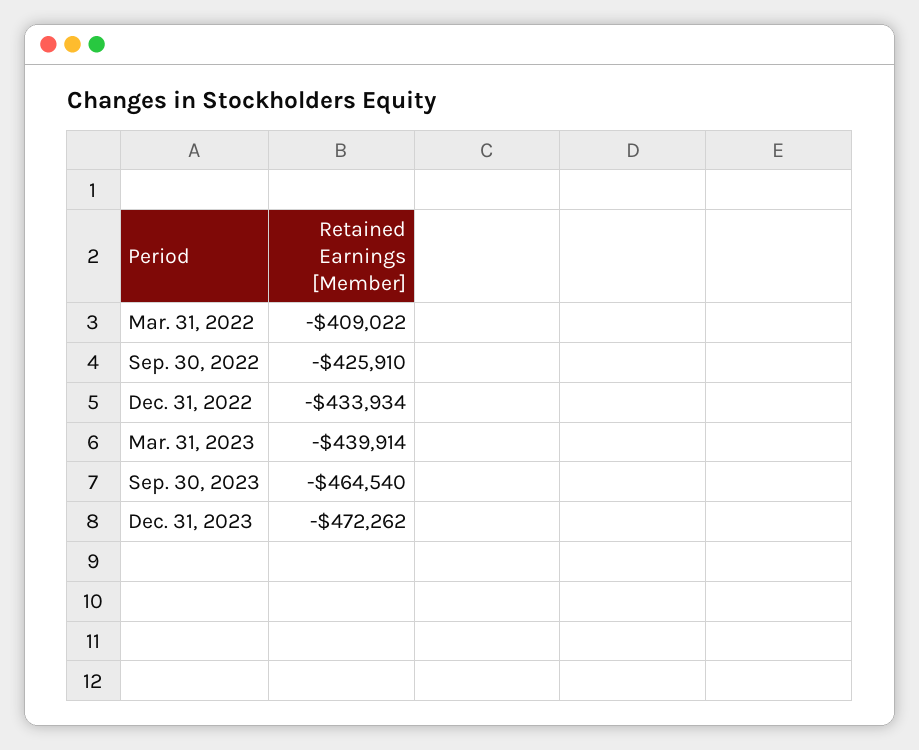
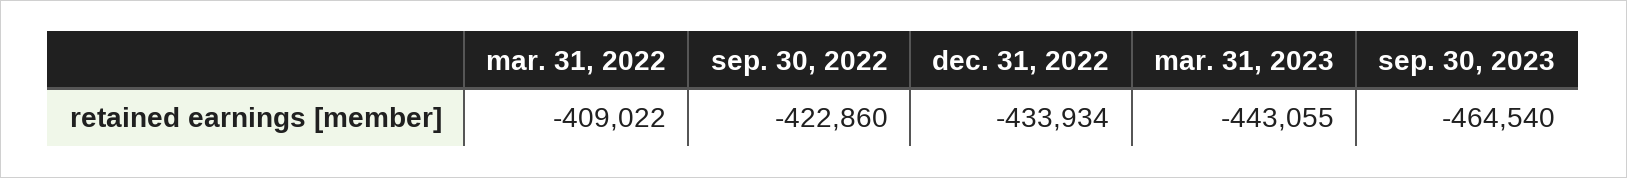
Sep. 30, 2022: -425910 -> -422860
Mar. 31, 2023: -439914 -> -443055
Dec. 31, 2023: -472262 -> none

